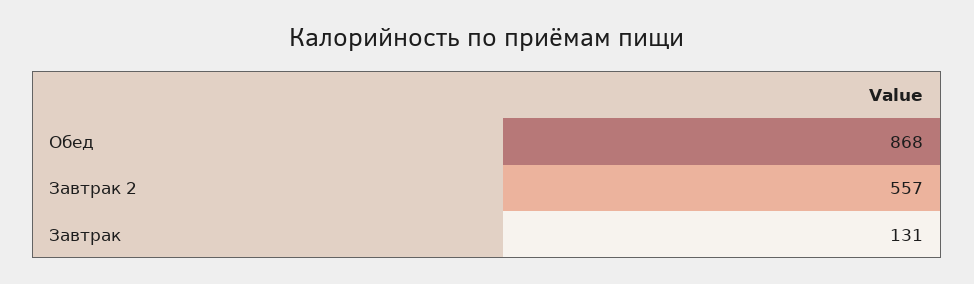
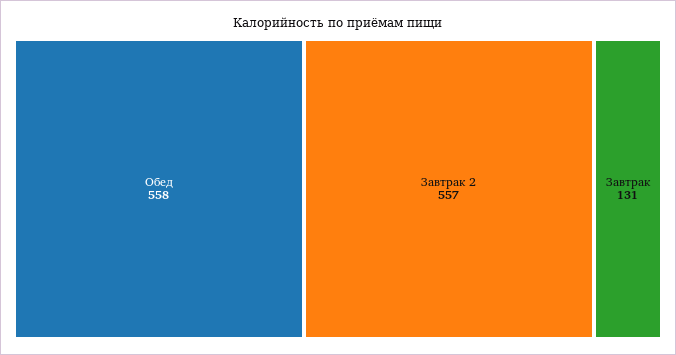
Обед: 868 -> 558

